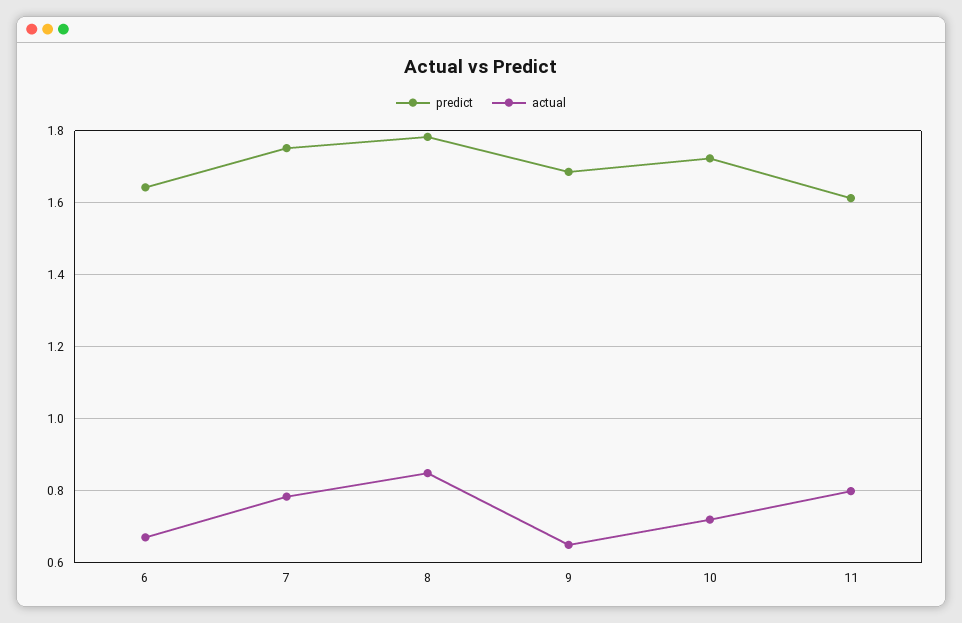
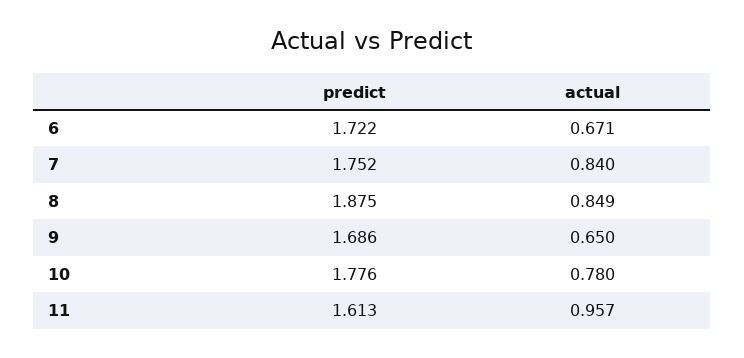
predict, 6: 1.64 -> 1.722
actual, 7: 0.78 -> 0.84
predict, 8: 1.78 -> 1.875
predict, 10: 1.72 -> 1.776
actual, 10: 0.72 -> 0.78
actual, 11: 0.8 -> 0.957

